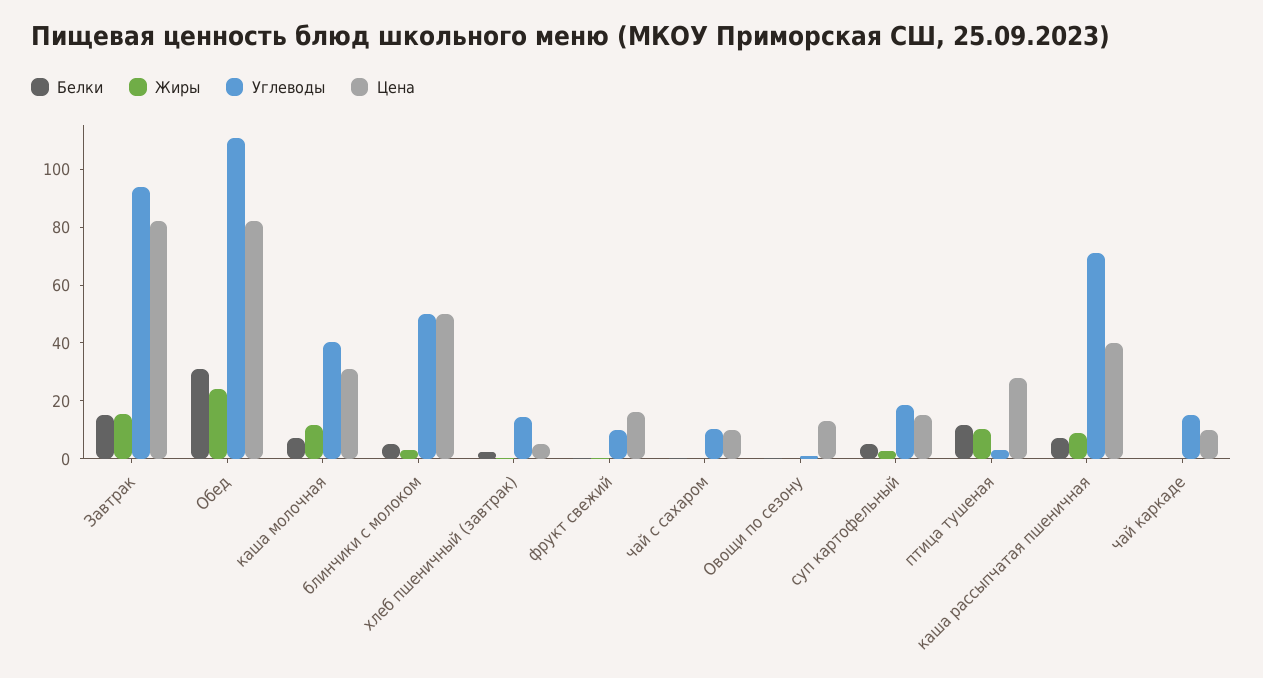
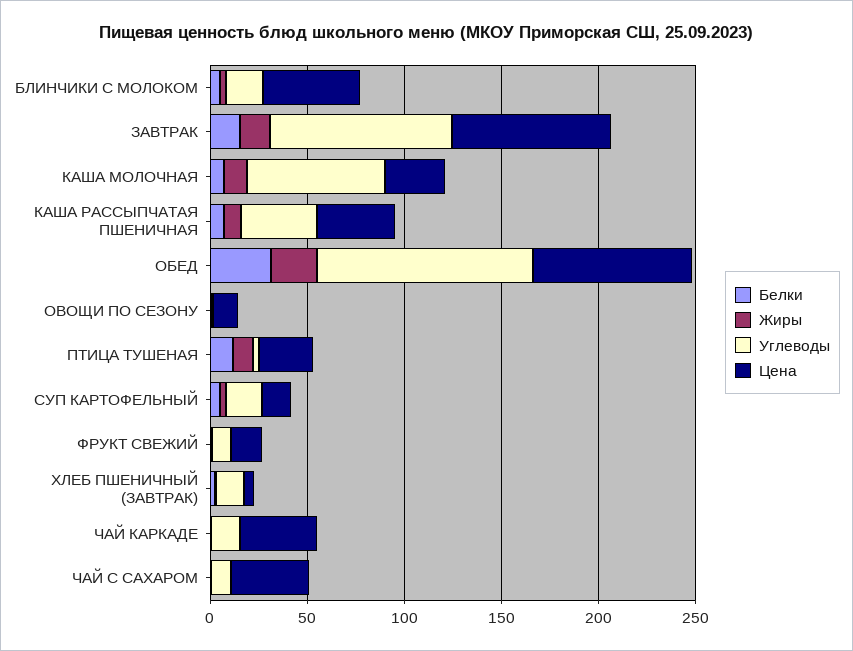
Углеводы, каша молочная: 40 -> 70
Углеводы, блинчики с молоком: 50 -> 20
Цена, чай с сахаром: 10 -> 40
Углеводы, каша рассыпчатая пшеничная: 70 -> 40
Цена, чай каркаде: 10 -> 40

